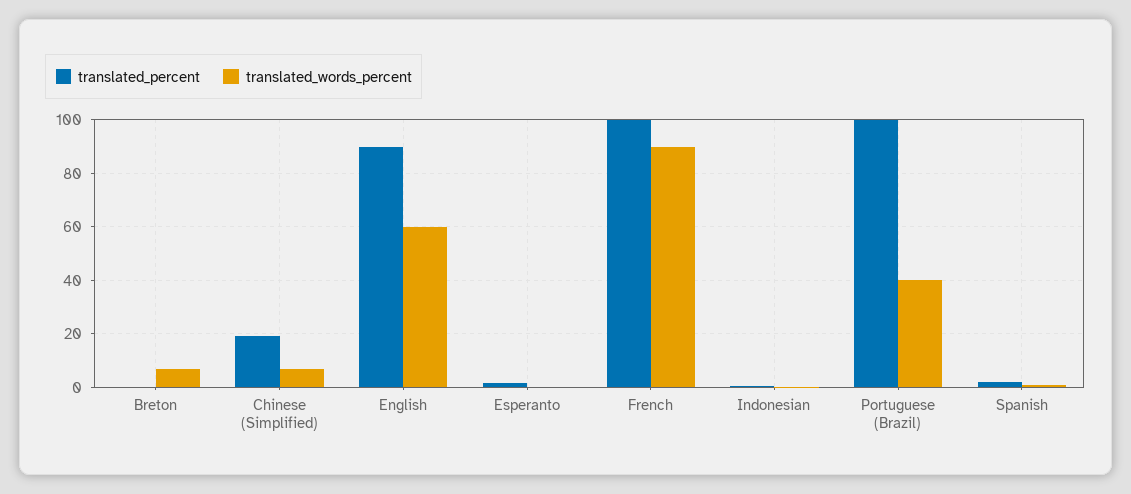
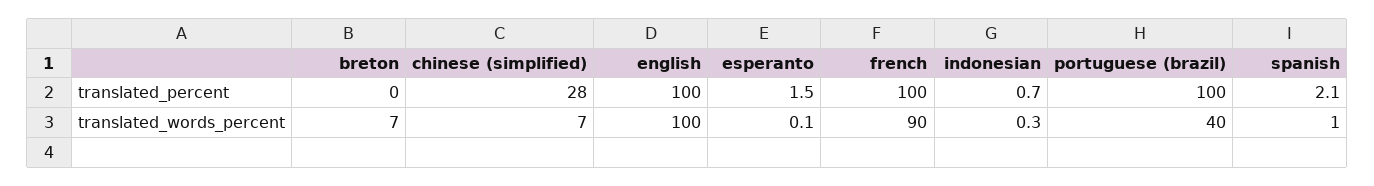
translated_percent, Chinese (Simplified): 20 -> 28
translated_percent, English: 90 -> 100
translated_words_percent, English: 60 -> 100

